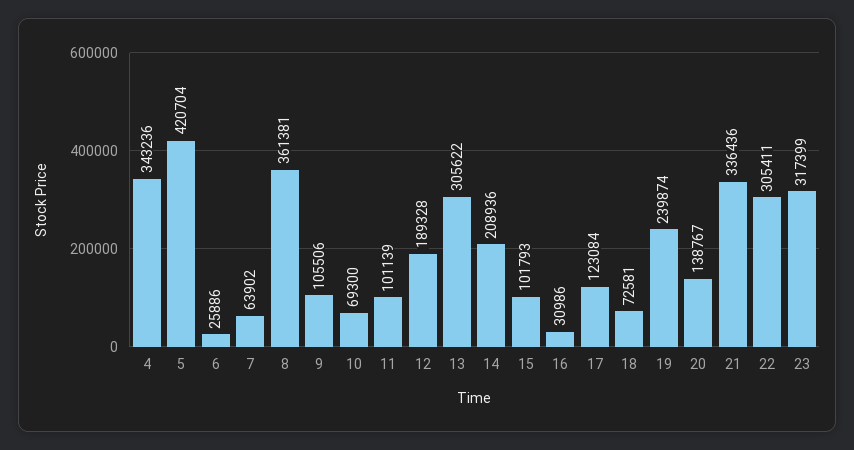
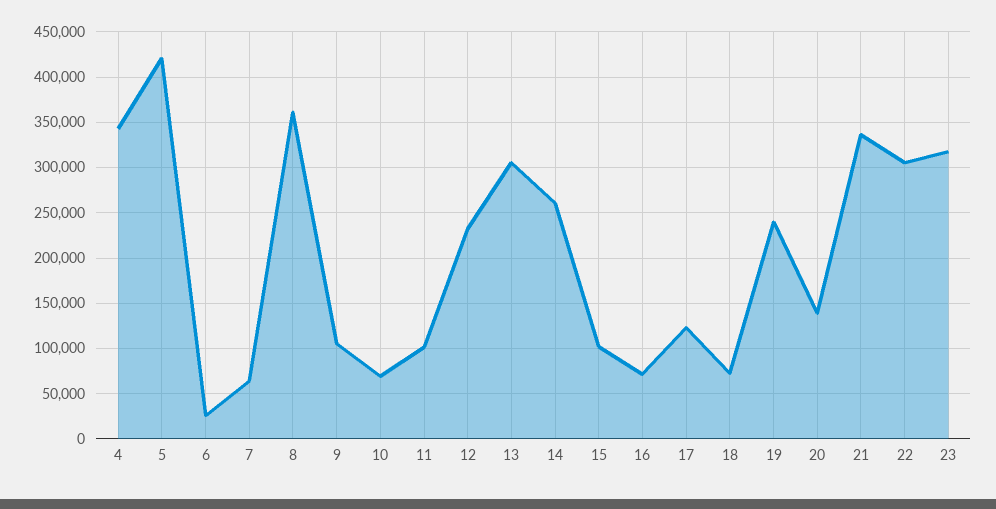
12: 189328 -> 230000
14: 208936 -> 260000
16: 30986 -> 70000

